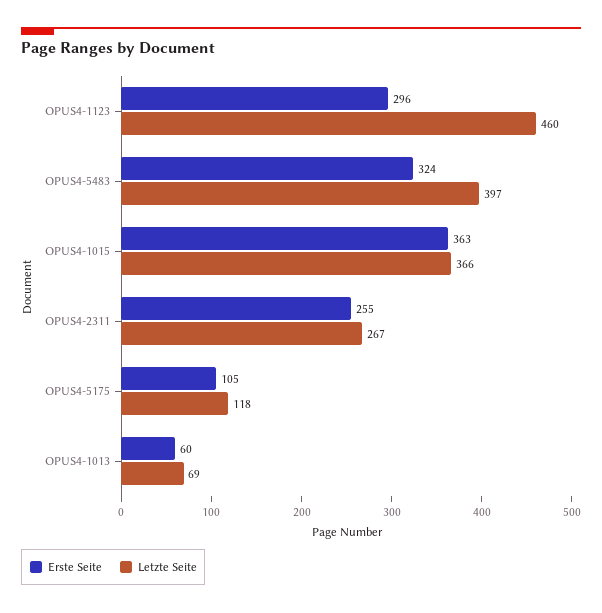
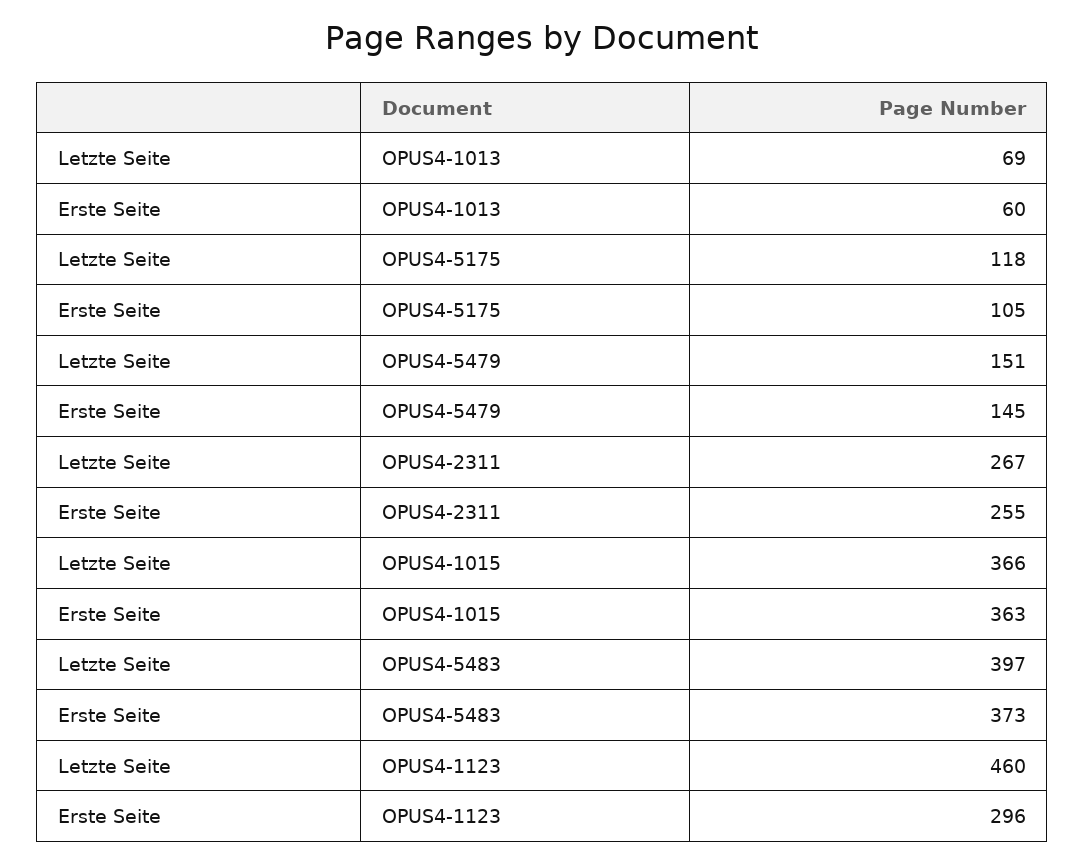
Erste Seite, OPUS4-5483: 324 -> 373
Letzte Seite, OPUS4-5479: none -> 151
Erste Seite, OPUS4-5479: none -> 145

